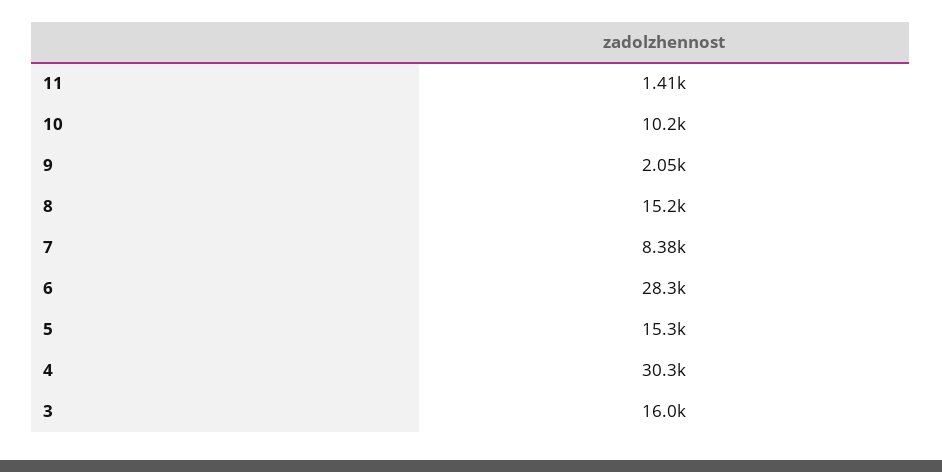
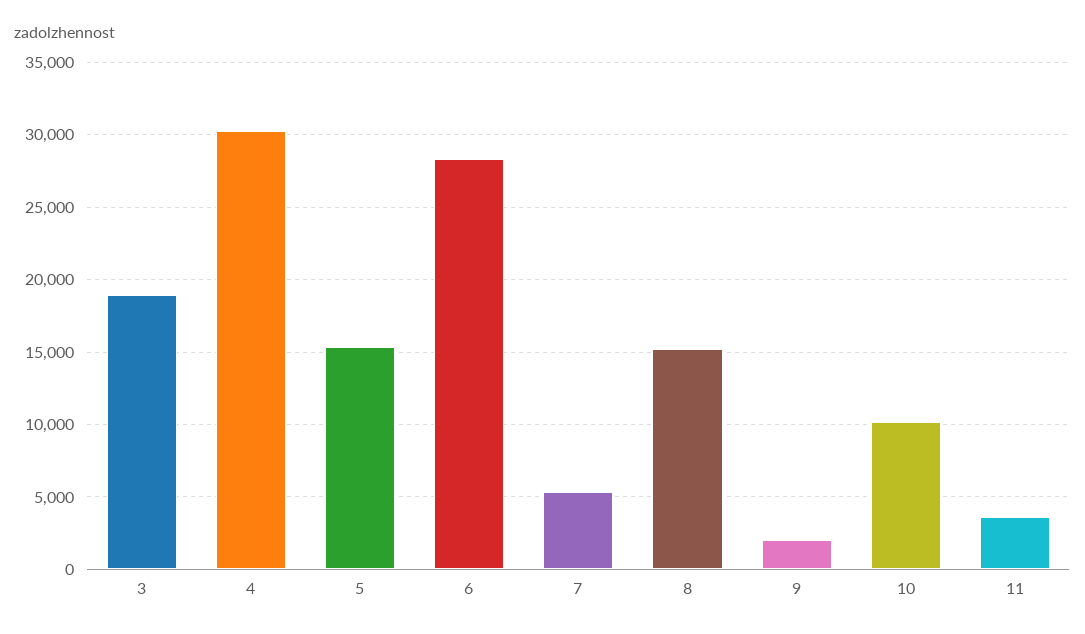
11: 1410 -> 3500
7: 8380 -> 5500
3: 16000 -> 19000

